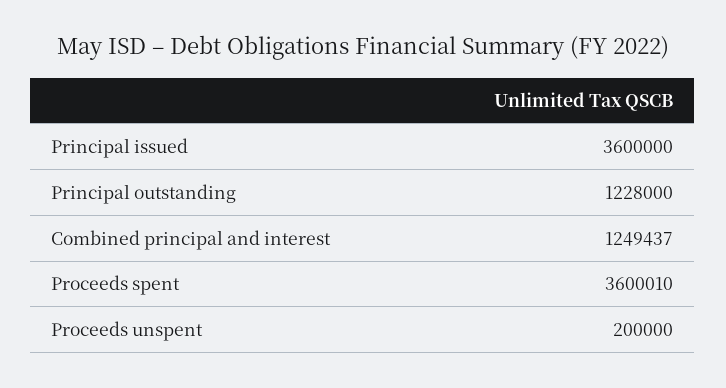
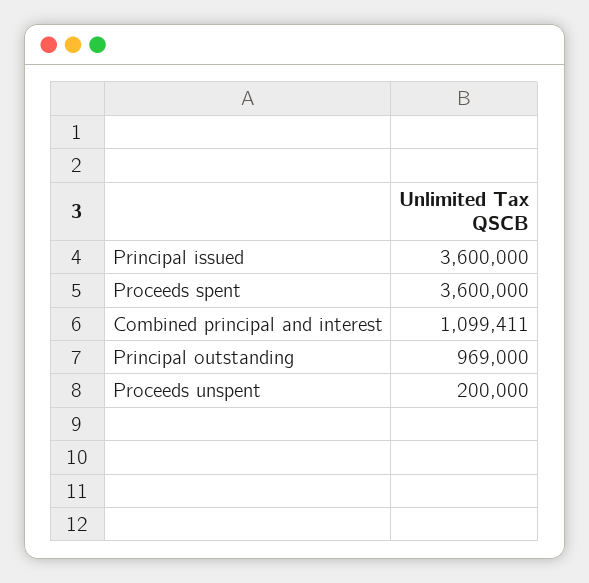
Principal outstanding: 1228000 -> 969000
Combined principal and interest: 1249437 -> 1099411
Proceeds spent: 3600010 -> 3600000

